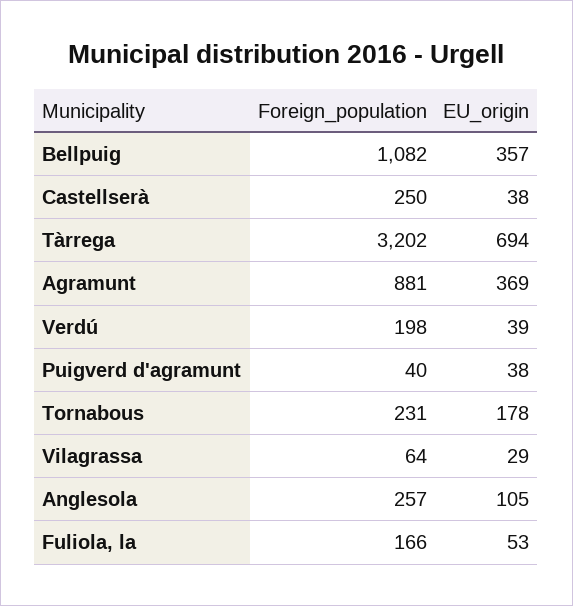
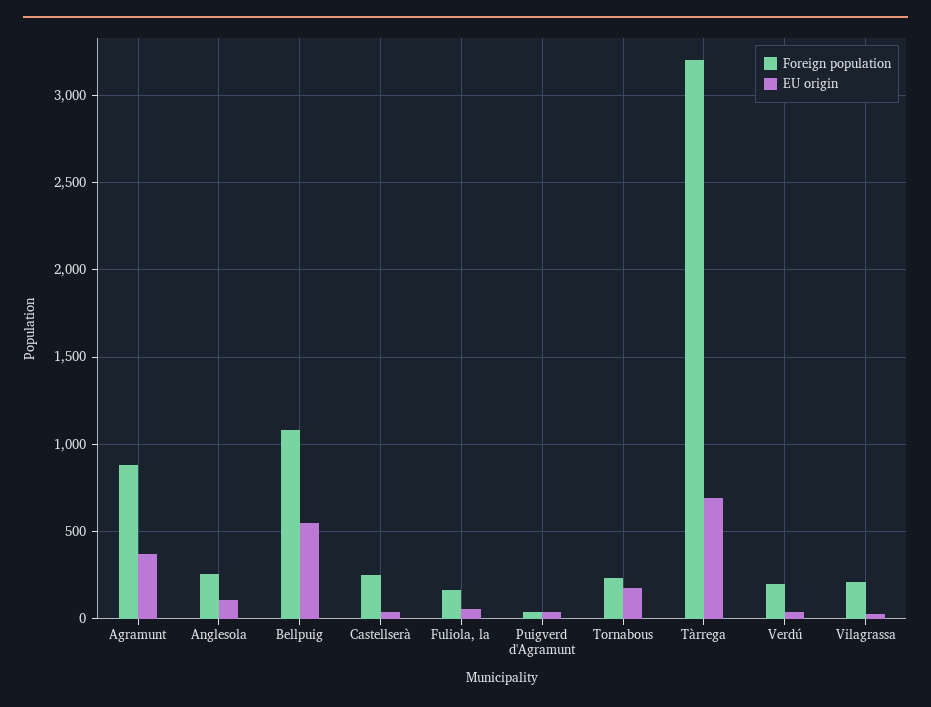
EU_origin, Bellpuig: 357 -> 550
Foreign_population, Vilagrassa: 64 -> 200

